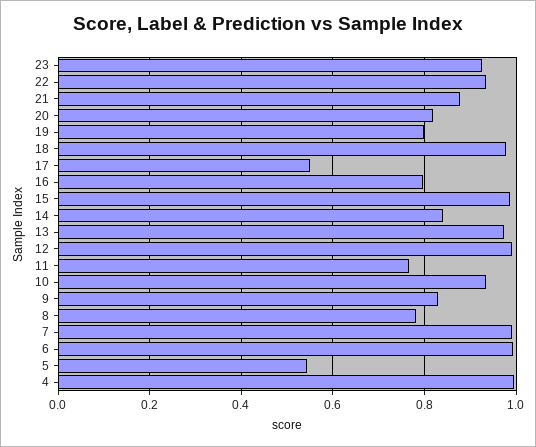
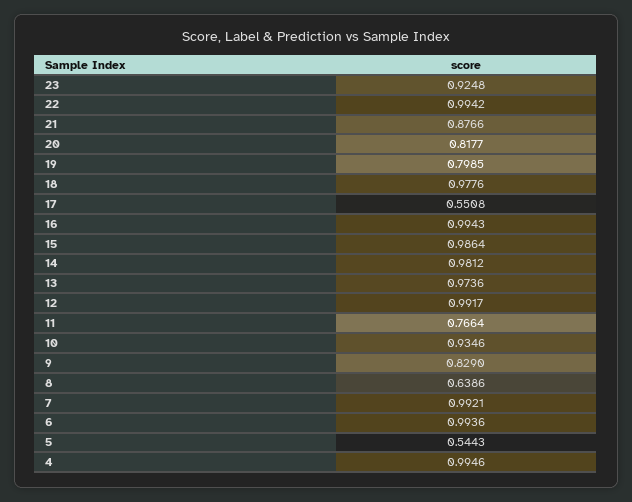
22: 0.94 -> 0.9942
16: 0.8 -> 0.9943
14: 0.84 -> 0.9812
8: 0.78 -> 0.6386

